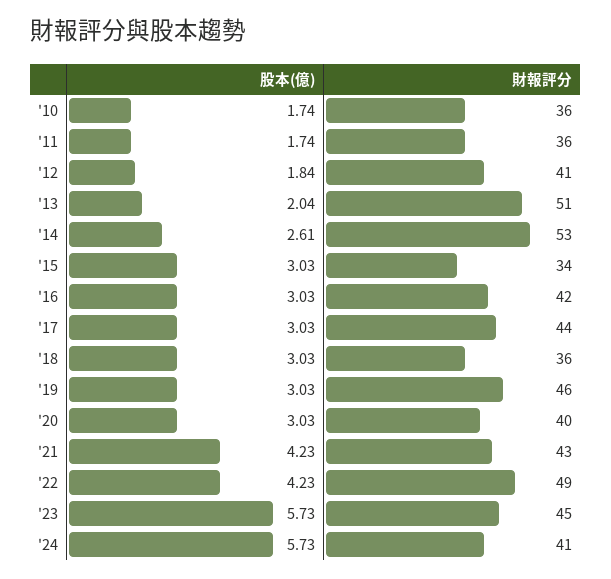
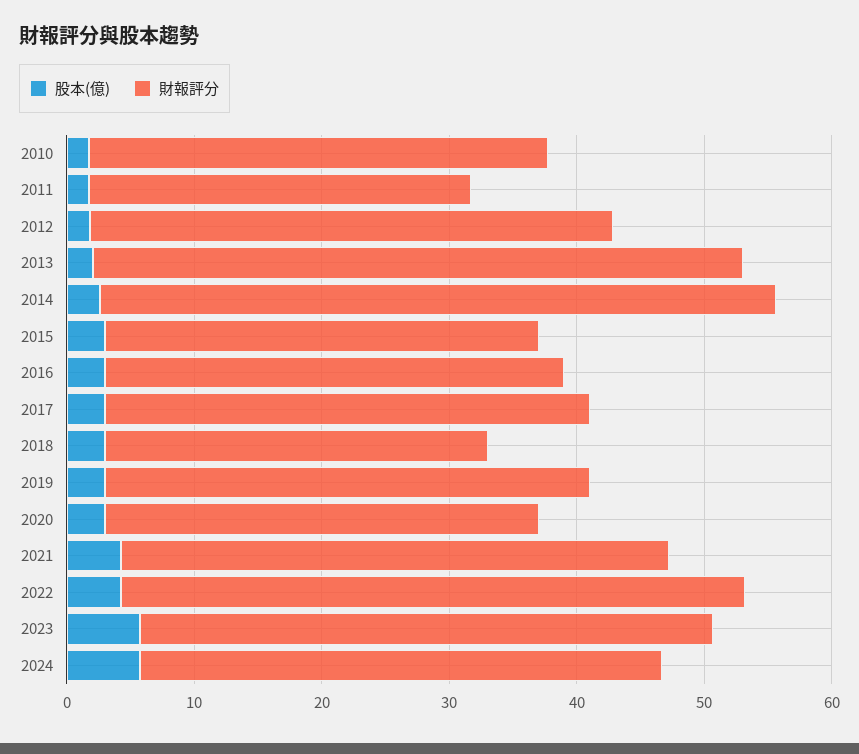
財報評分, '11: 36 -> 30
財報評分, '16: 42 -> 36
財報評分, '17: 44 -> 38
財報評分, '18: 36 -> 30
財報評分, '19: 46 -> 38
財報評分, '20: 40 -> 34

